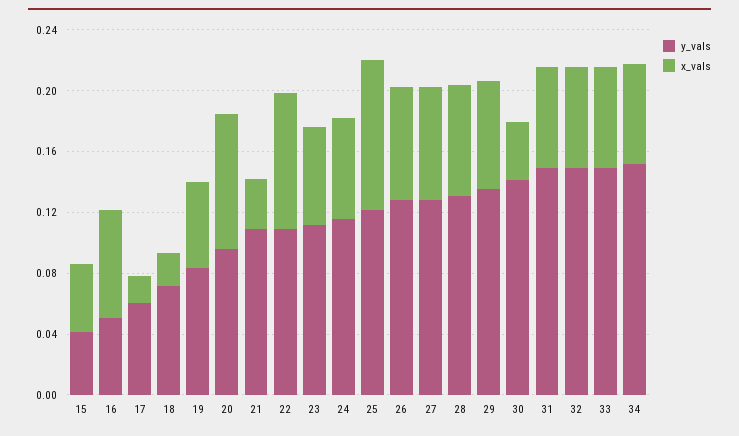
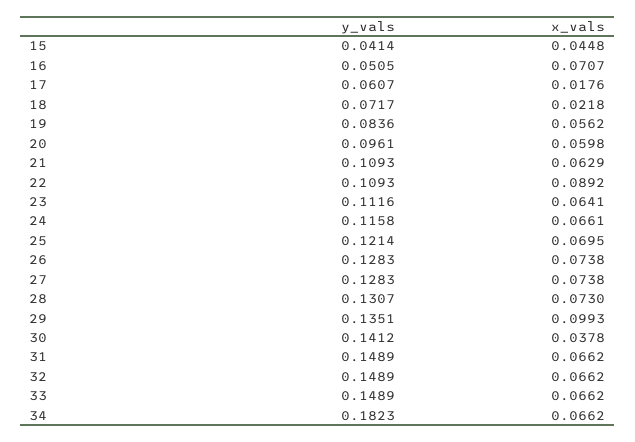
x_vals, 20: 0.09 -> 0.0598
x_vals, 21: 0.03 -> 0.0629
x_vals, 25: 0.1 -> 0.0695
x_vals, 29: 0.07 -> 0.0993
y_vals, 34: 0.15 -> 0.1823

